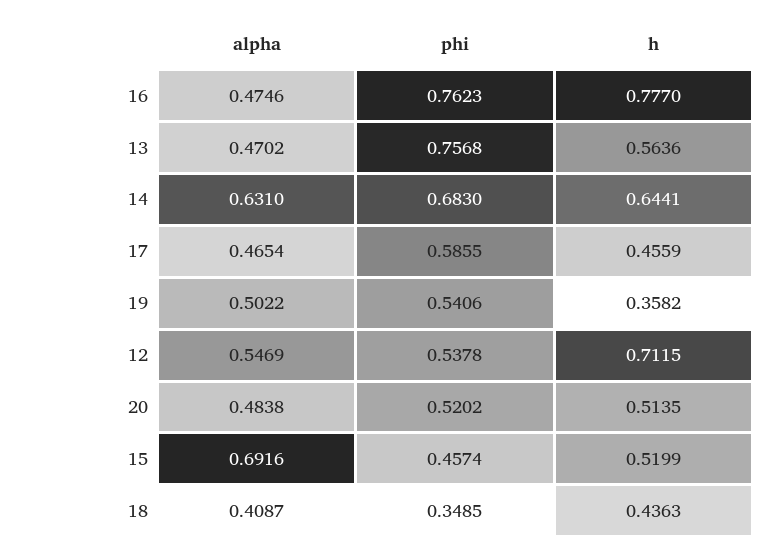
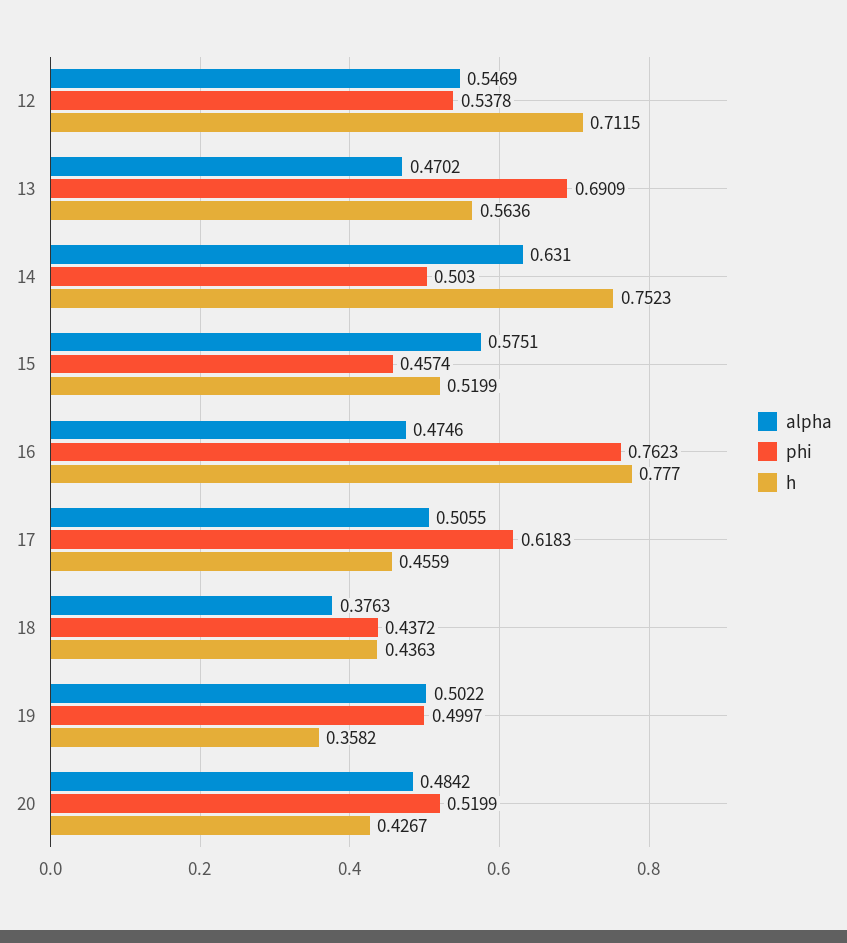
phi, 13: 0.7568 -> 0.6909
phi, 14: 0.683 -> 0.503
h, 14: 0.6441 -> 0.7523
alpha, 17: 0.4654 -> 0.5055
phi, 17: 0.5855 -> 0.6183
phi, 19: 0.5406 -> 0.4997
alpha, 20: 0.4838 -> 0.4842
phi, 20: 0.5202 -> 0.5199
h, 20: 0.5135 -> 0.4267
alpha, 15: 0.6916 -> 0.5751
alpha, 18: 0.4087 -> 0.3763
phi, 18: 0.3485 -> 0.4372

